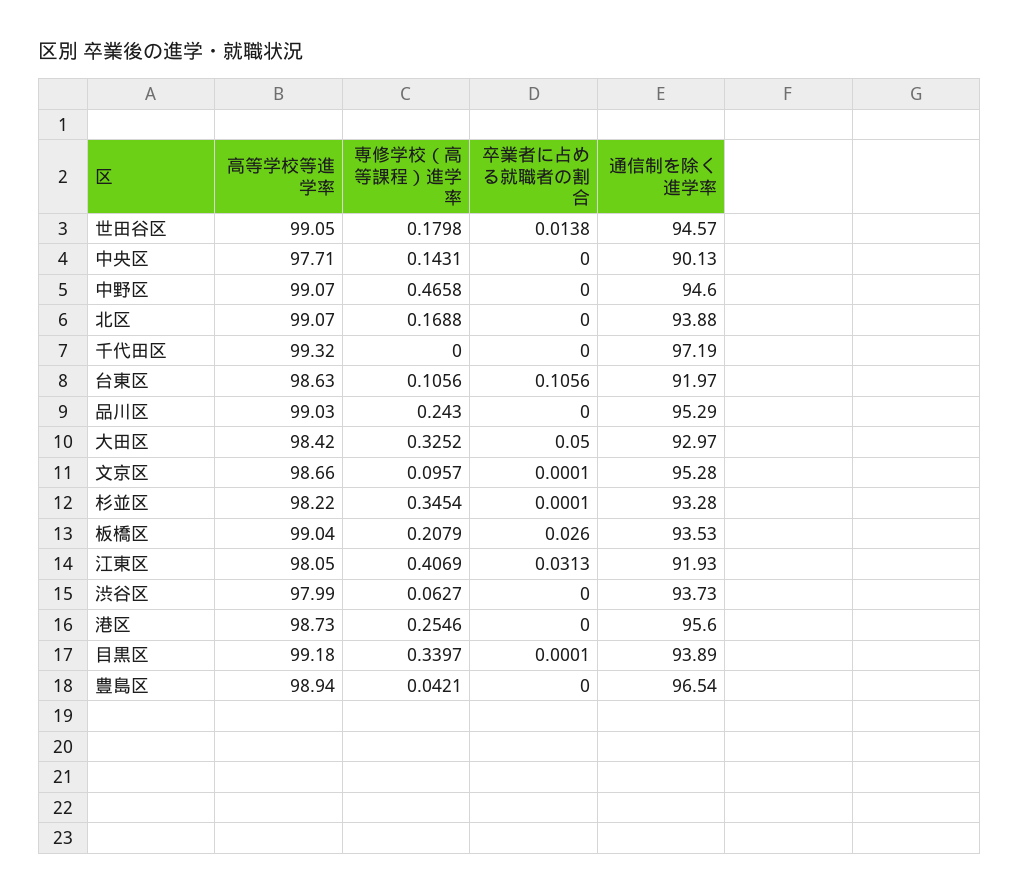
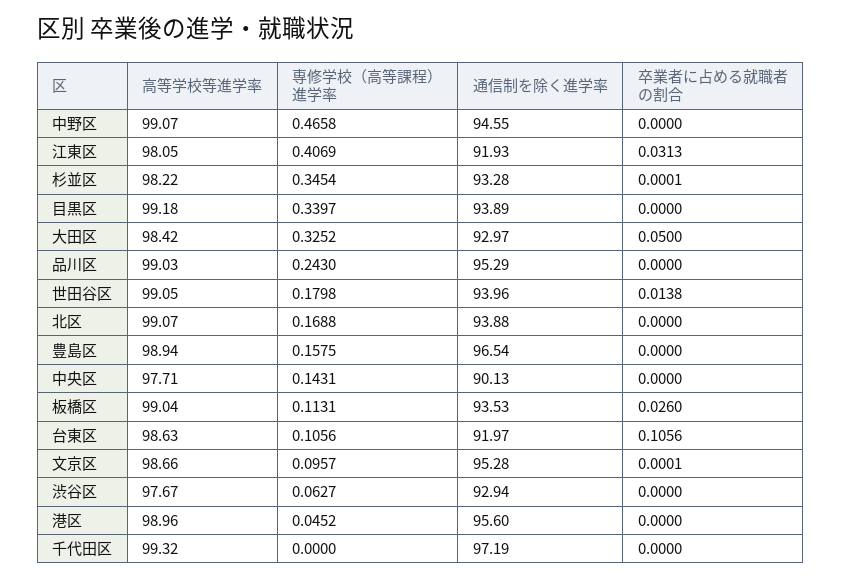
通信制を除く進学率, 世田谷区: 94.57 -> 93.96
通信制を除く進学率, 中野区: 94.6 -> 94.55
専修学校（高等課程）進学率, 板橋区: 0.2079 -> 0.1131
高等学校等進学率, 渋谷区: 97.99 -> 97.67
通信制を除く進学率, 渋谷区: 93.73 -> 92.94
高等学校等進学率, 港区: 98.73 -> 98.96
専修学校（高等課程）進学率, 港区: 0.2546 -> 0.0452
卒業者に占める就職者の割合, 目黒区: 0.0001 -> 0
専修学校（高等課程）進学率, 豊島区: 0.0421 -> 0.1575

